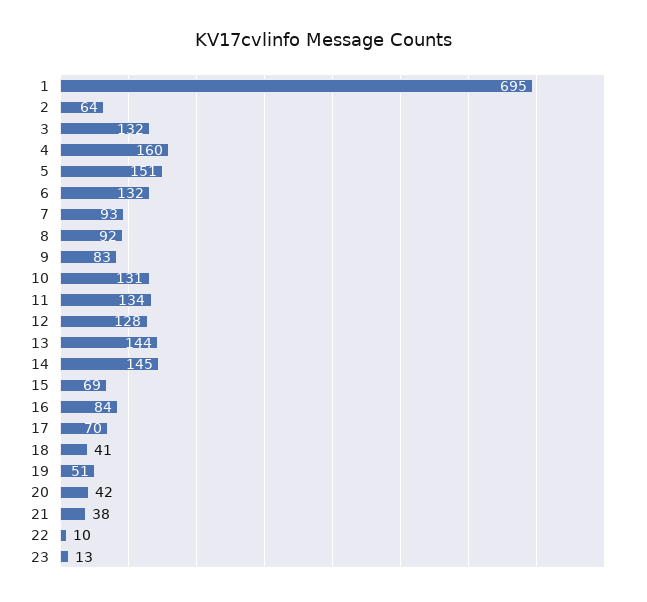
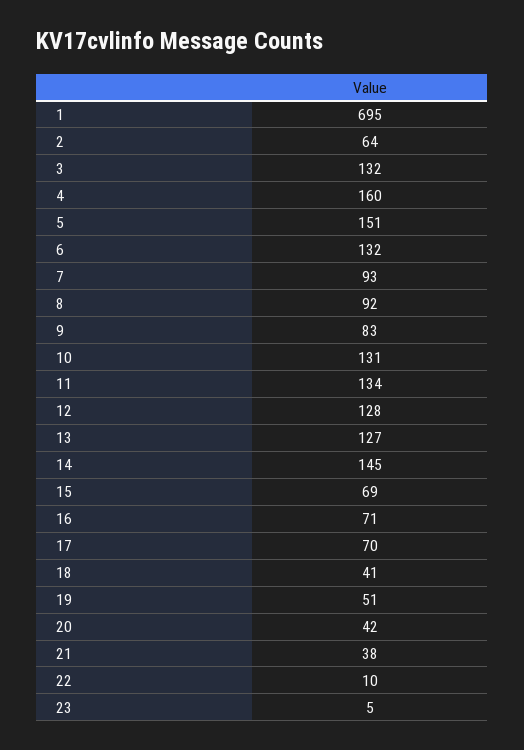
13: 144 -> 127
16: 84 -> 71
23: 13 -> 5

